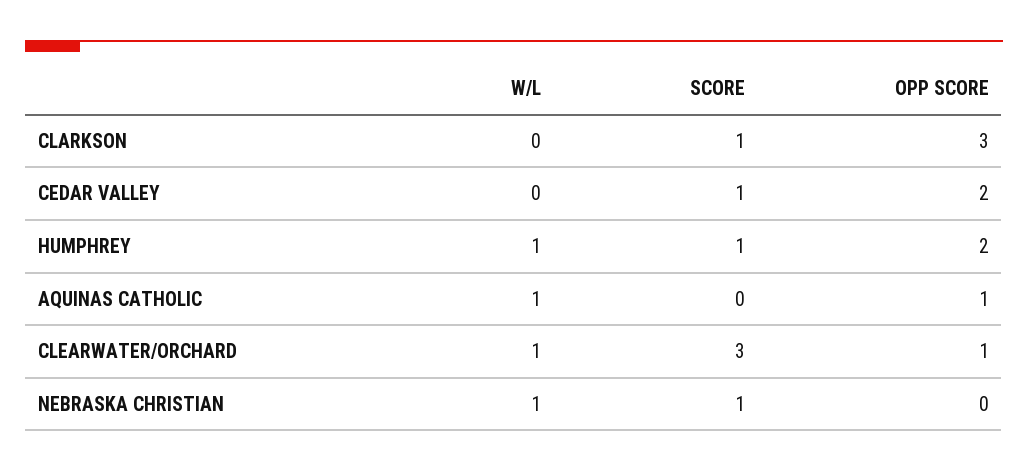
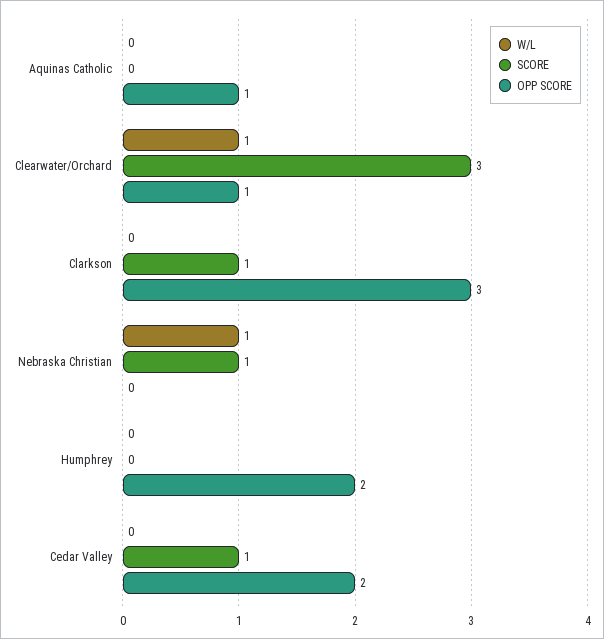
W/L, HUMPHREY: 1 -> 0
SCORE, HUMPHREY: 1 -> 0
W/L, AQUINAS CATHOLIC: 1 -> 0

